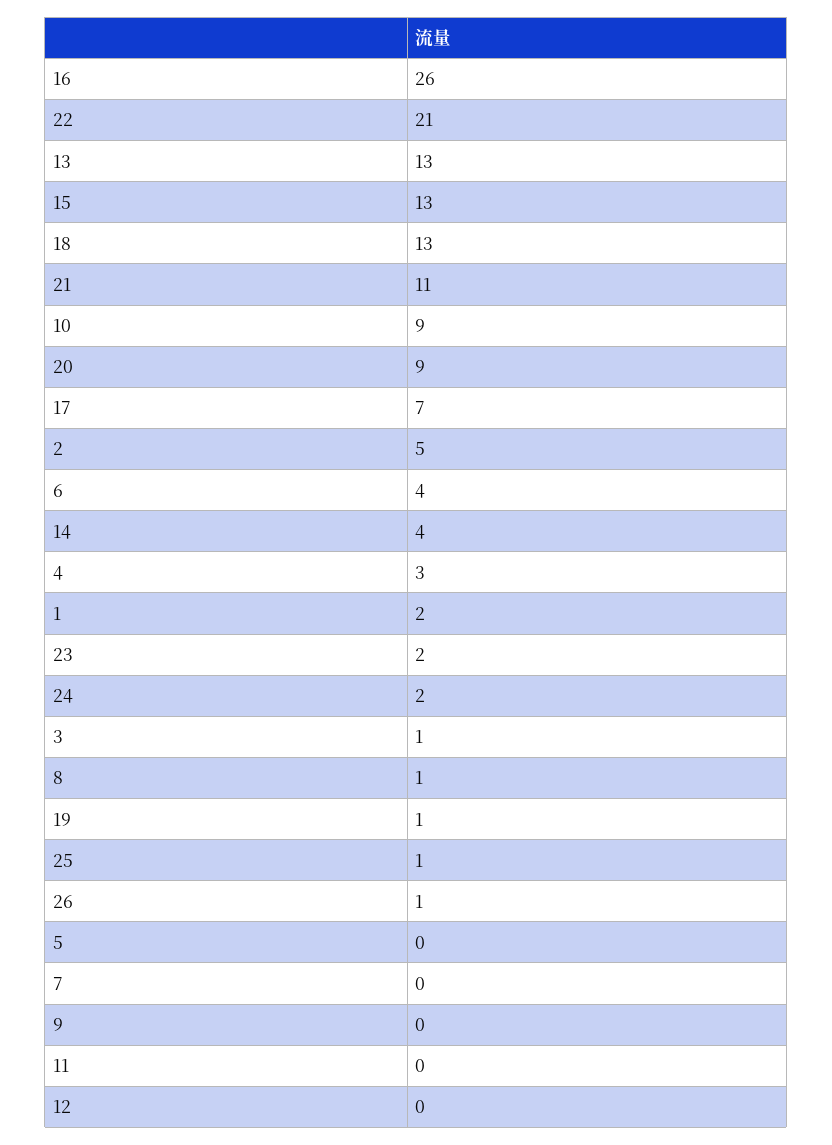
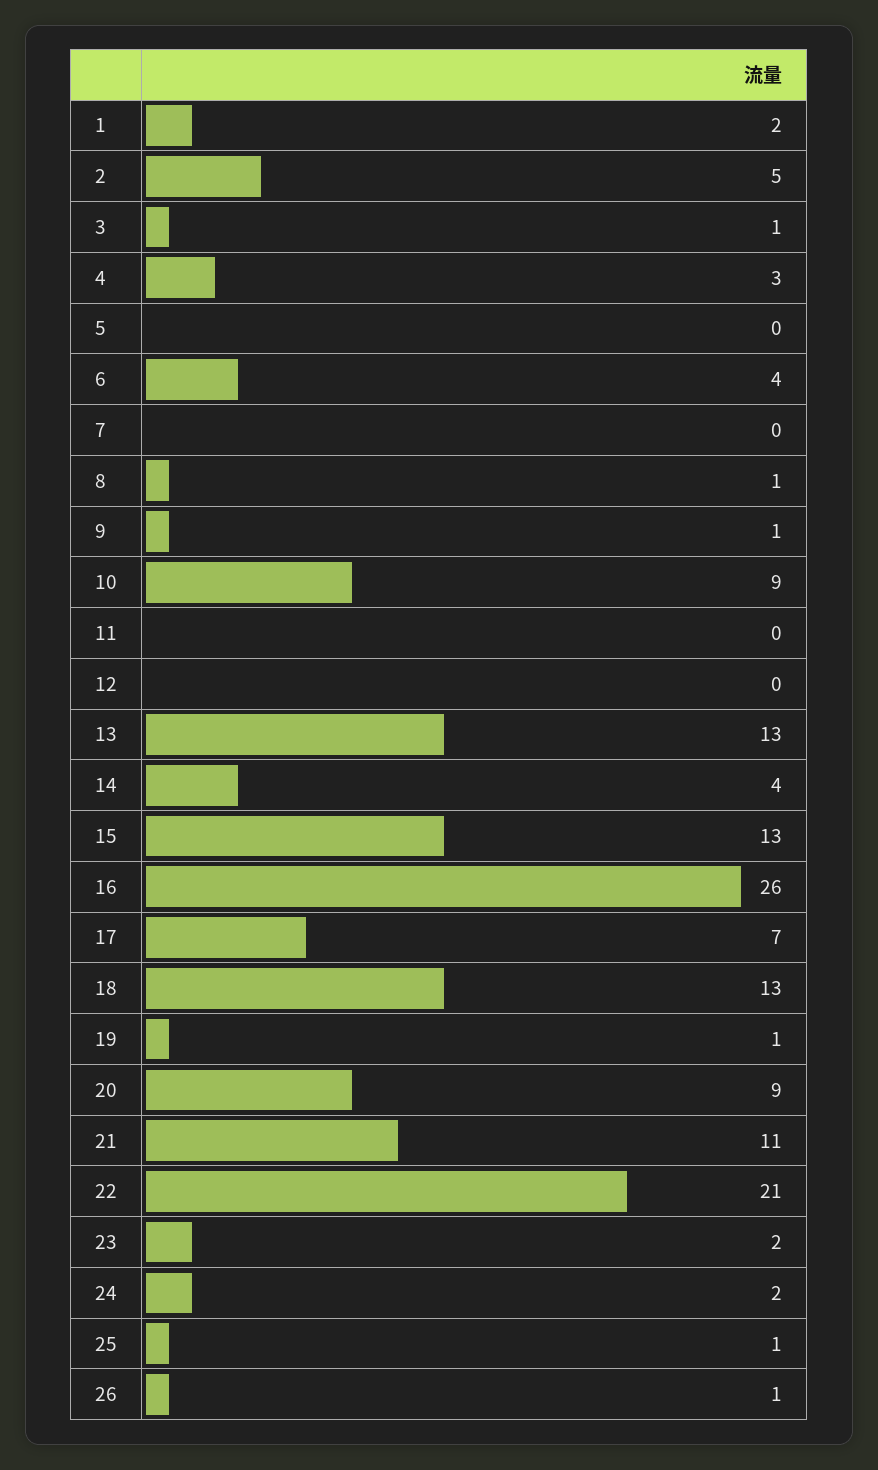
9: 0 -> 1

